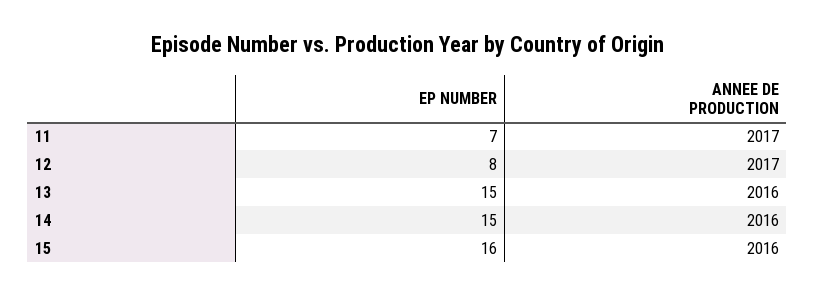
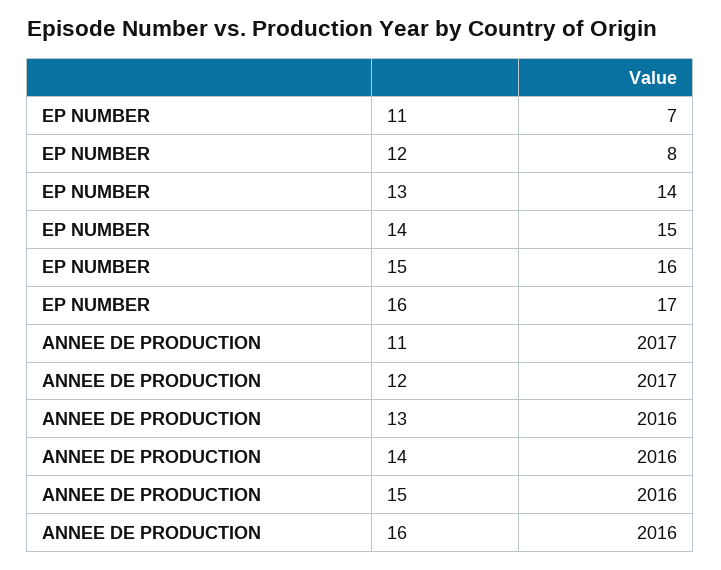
EP NUMBER, 13: 15 -> 14
EP NUMBER, 16: none -> 17
ANNEE DE PRODUCTION, 16: none -> 2016

